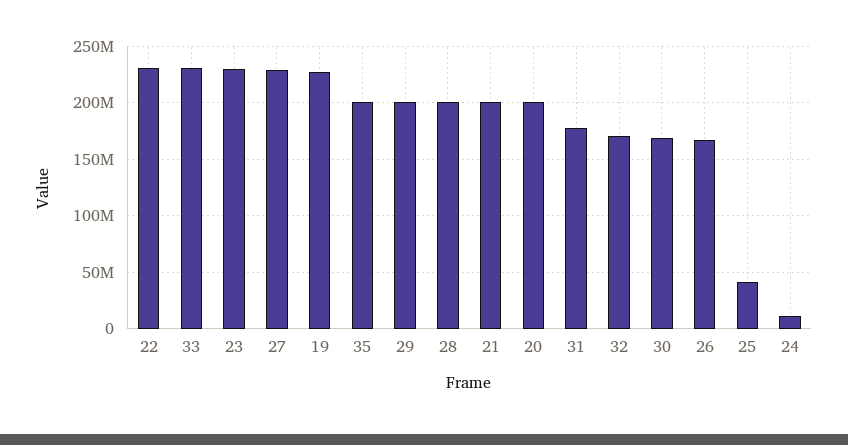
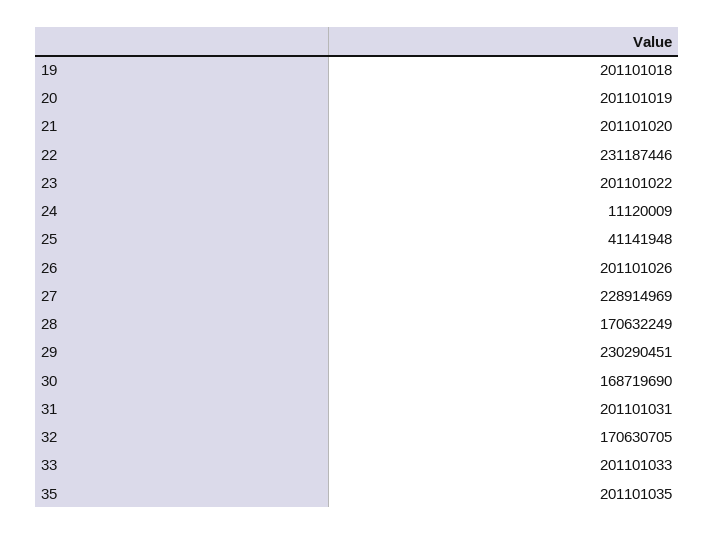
33: 230000000 -> 201101033
23: 230000000 -> 201101022
19: 230000000 -> 201101018
29: 200000000 -> 230290451
28: 200000000 -> 170632249
31: 180000000 -> 201101031
26: 170000000 -> 201101026

